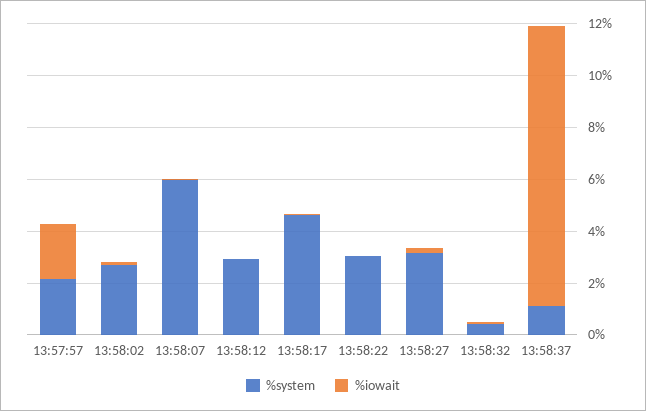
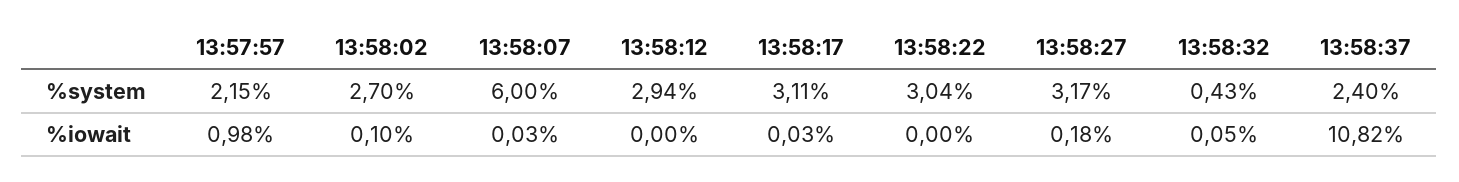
%iowait, 13:57:57: 2 -> 0.98
%system, 13:58:17: 4.5 -> 3.11
%system, 13:58:37: 1 -> 2.4

